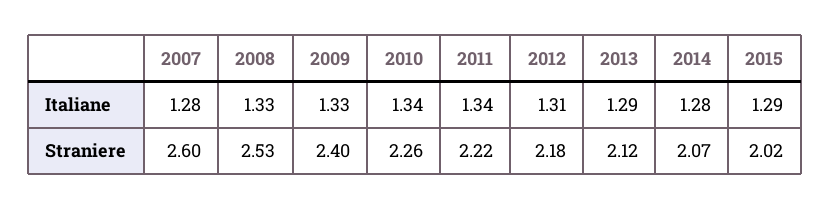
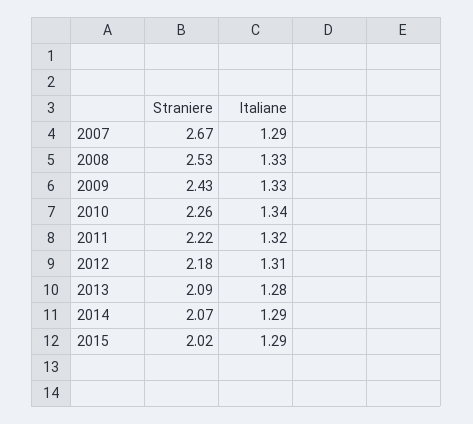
2007, Italiane: 1.28 -> 1.29
2011, Italiane: 1.34 -> 1.32
2013, Italiane: 1.29 -> 1.28
2014, Italiane: 1.28 -> 1.29
2007, Straniere: 2.6 -> 2.67
2009, Straniere: 2.4 -> 2.43
2013, Straniere: 2.12 -> 2.09

